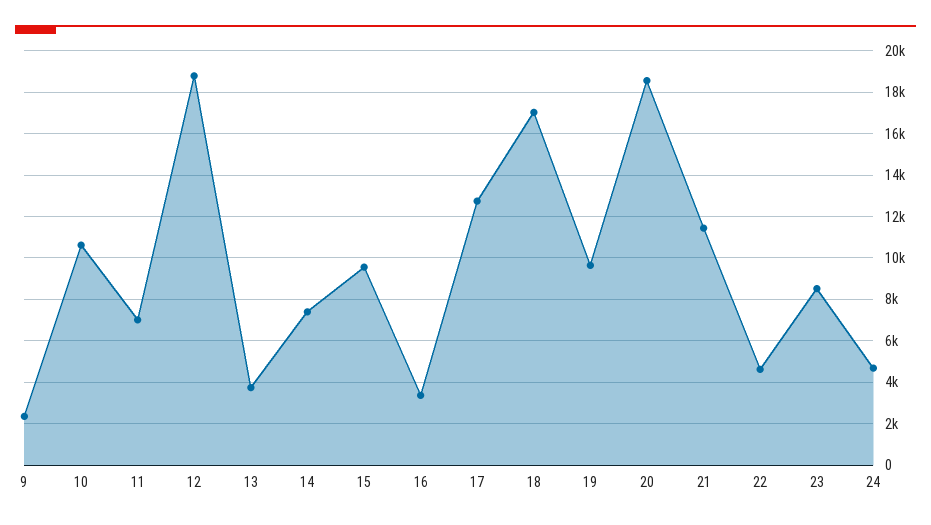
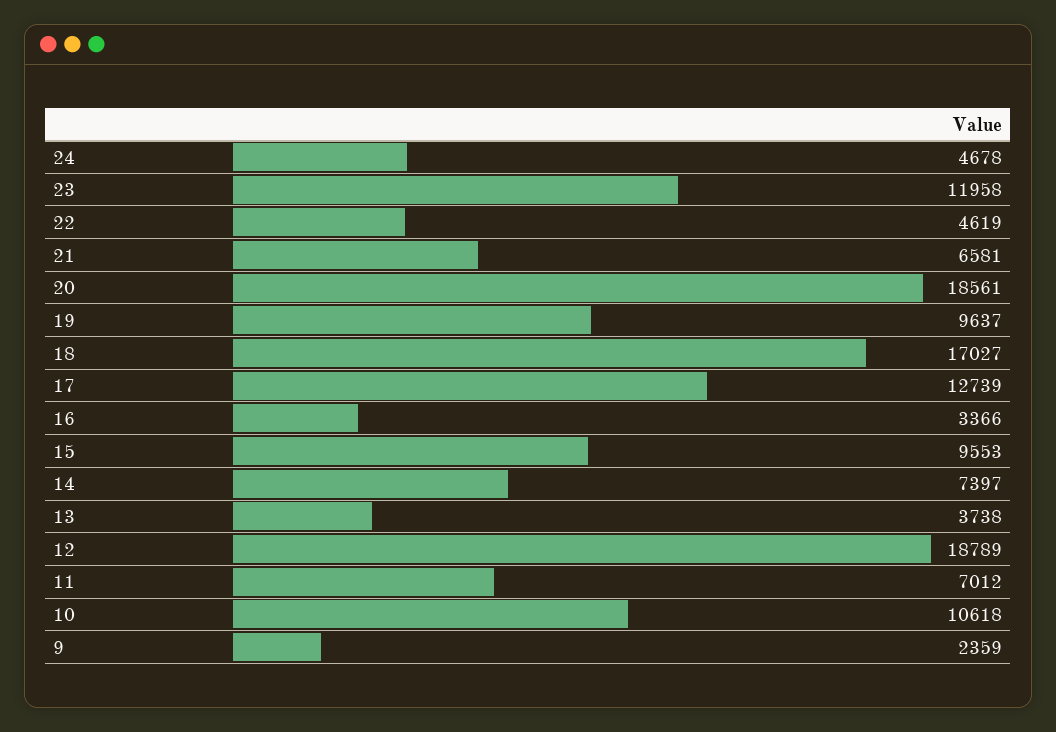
21: 11500 -> 6581
23: 8500 -> 11958

